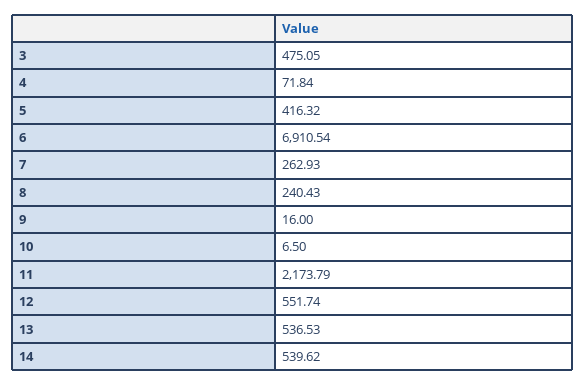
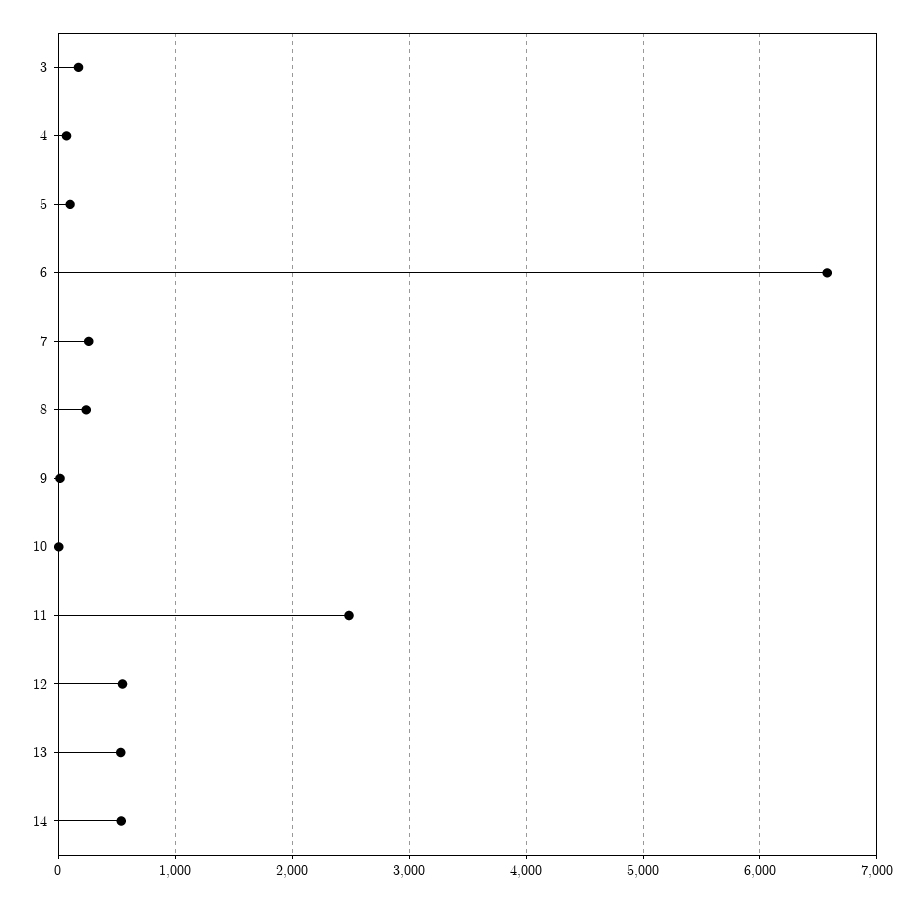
3: 475.05 -> 200
5: 416.32 -> 100
6: 6910.54 -> 6600
11: 2173.79 -> 2500

